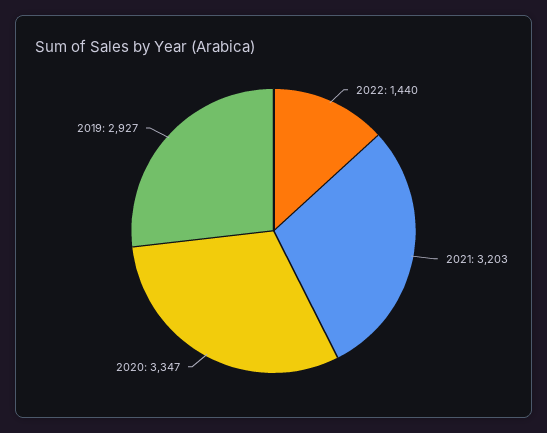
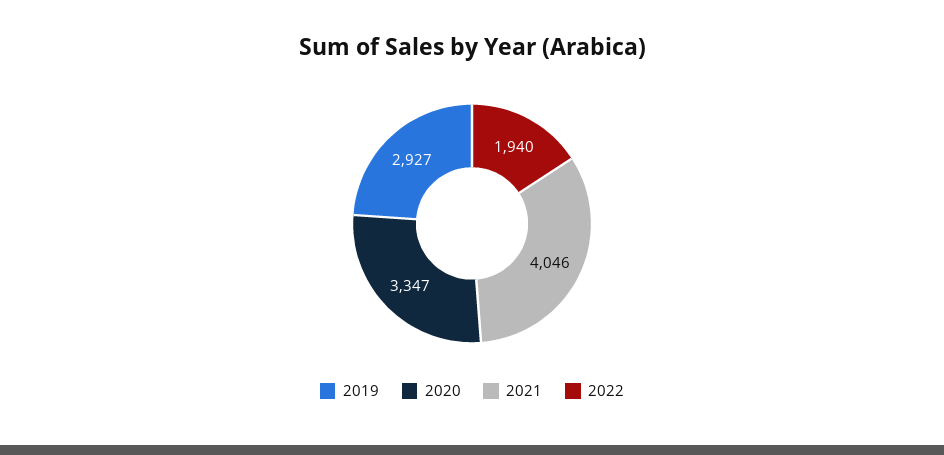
2022: 1440 -> 1940
2021: 3203 -> 4046

